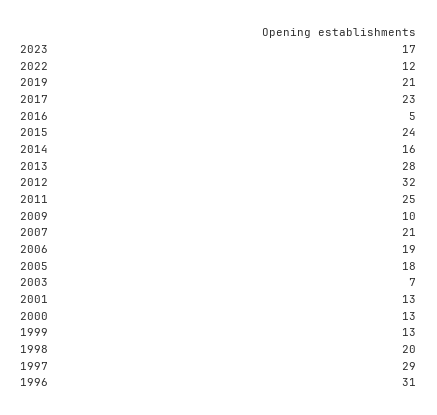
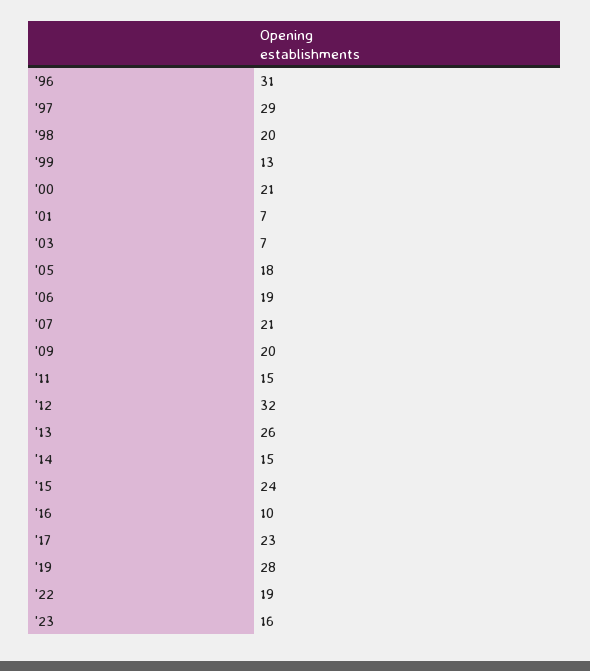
2023: 17 -> 16
2022: 12 -> 19
2019: 21 -> 28
2016: 5 -> 10
2014: 16 -> 15
2013: 28 -> 26
2011: 25 -> 15
2009: 10 -> 20
2001: 13 -> 7
2000: 13 -> 21

